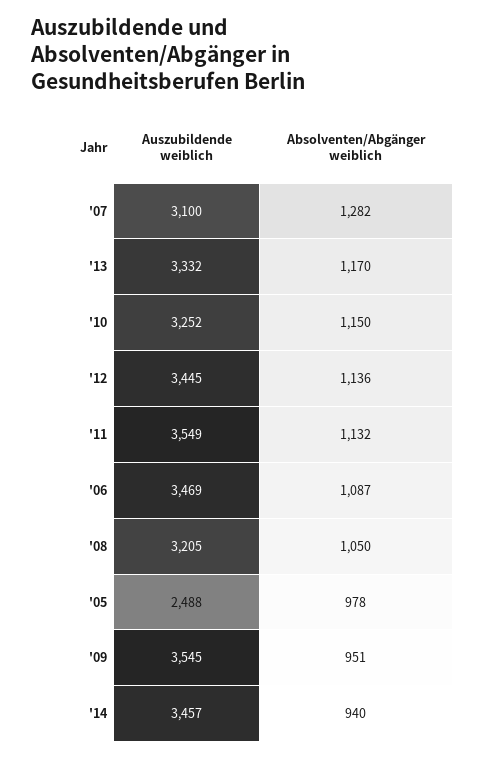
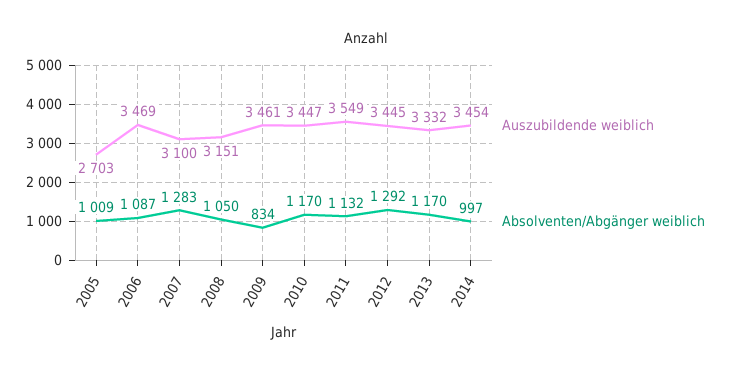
Absolventen/Abgänger weiblich, '07: 1282 -> 1283
Auszubildende weiblich, '10: 3252 -> 3447
Absolventen/Abgänger weiblich, '10: 1150 -> 1170
Absolventen/Abgänger weiblich, '12: 1136 -> 1292
Auszubildende weiblich, '08: 3205 -> 3151
Auszubildende weiblich, '05: 2488 -> 2703
Absolventen/Abgänger weiblich, '05: 978 -> 1009
Auszubildende weiblich, '09: 3545 -> 3461
Absolventen/Abgänger weiblich, '09: 951 -> 834
Auszubildende weiblich, '14: 3457 -> 3454
Absolventen/Abgänger weiblich, '14: 940 -> 997

